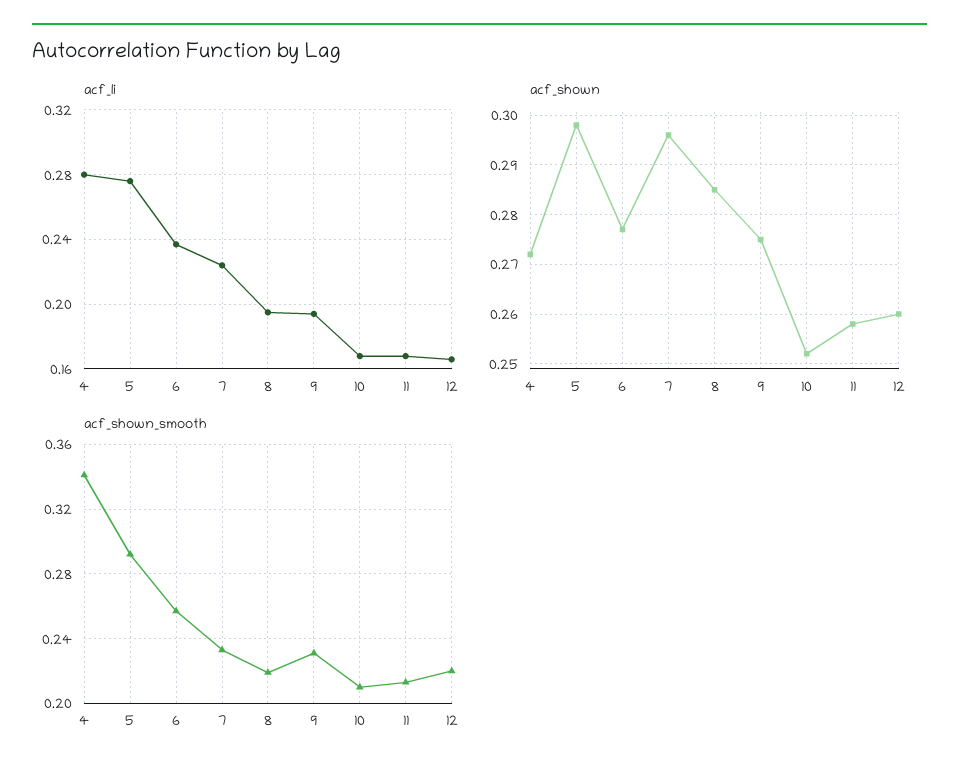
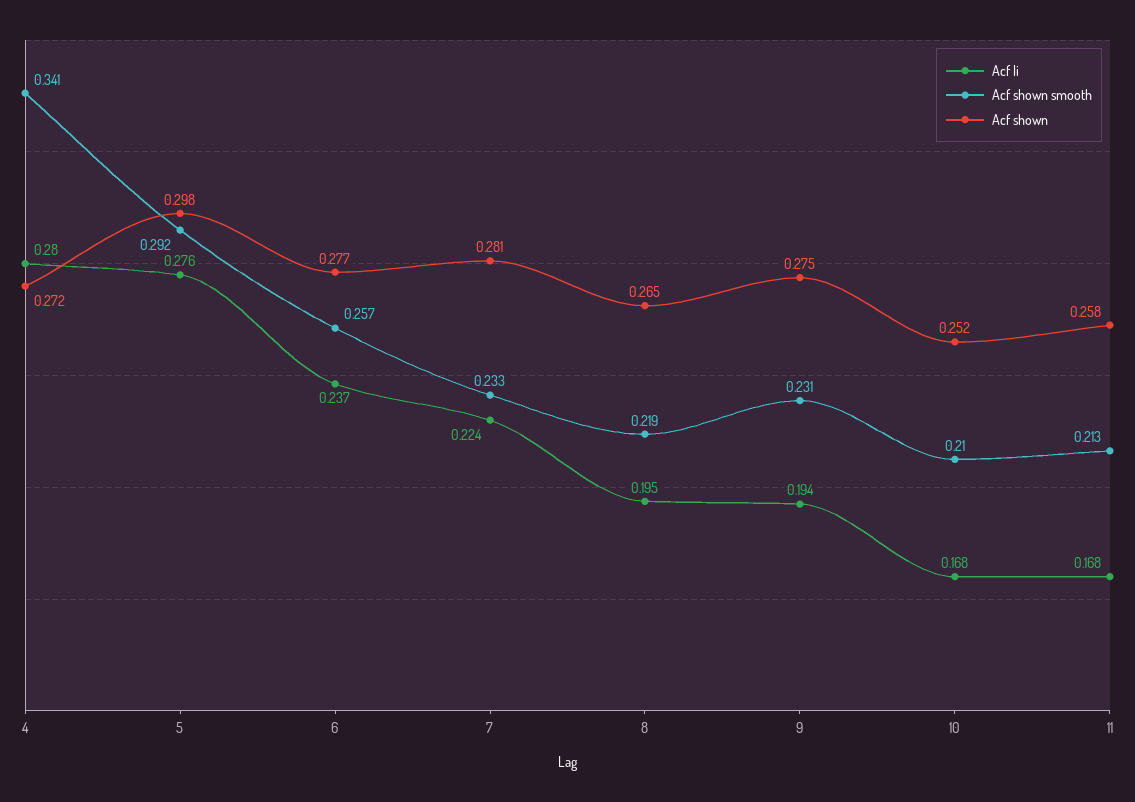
acf_li, 12: 0.165 -> none
acf_shown, 7: 0.295 -> 0.281
acf_shown, 8: 0.285 -> 0.265
acf_shown, 12: 0.26 -> none
acf_shown_smooth, 12: 0.22 -> none

